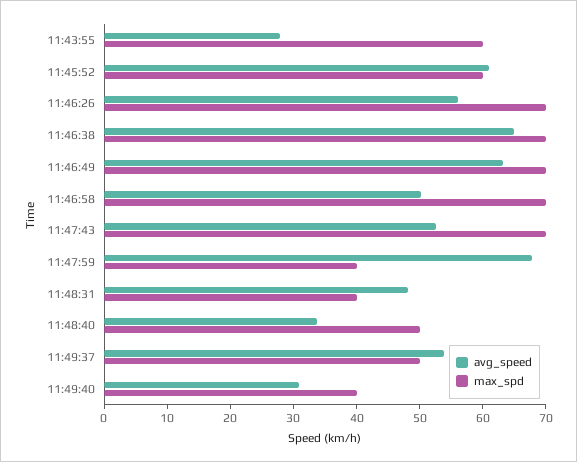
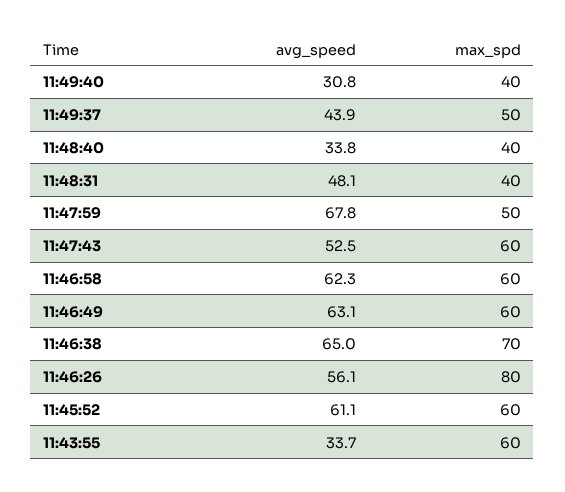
avg_speed, 11:43:55: 28 -> 33.7
max_spd, 11:46:26: 70 -> 80
max_spd, 11:46:49: 70 -> 60
avg_speed, 11:46:58: 50 -> 62.3
max_spd, 11:46:58: 70 -> 60
max_spd, 11:47:43: 70 -> 60
max_spd, 11:47:59: 40 -> 50
max_spd, 11:48:40: 50 -> 40
avg_speed, 11:49:37: 54 -> 43.9

